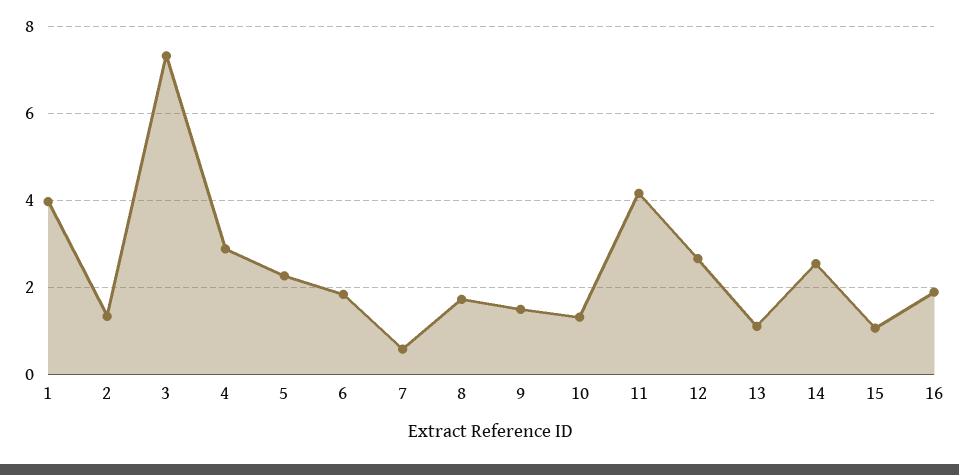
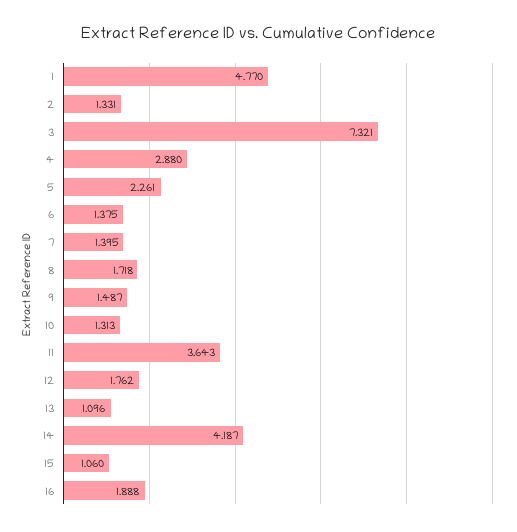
1: 4 -> 4.77
6: 1.8 -> 1.375
7: 0.6 -> 1.395
11: 4.2 -> 3.643
12: 2.6 -> 1.762
14: 2.6 -> 4.187

